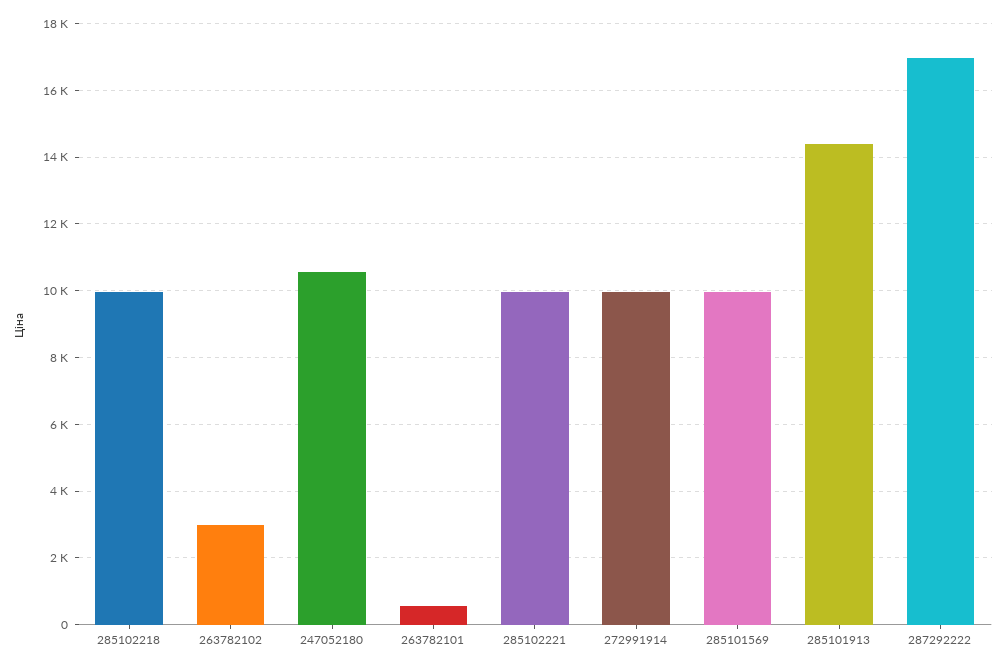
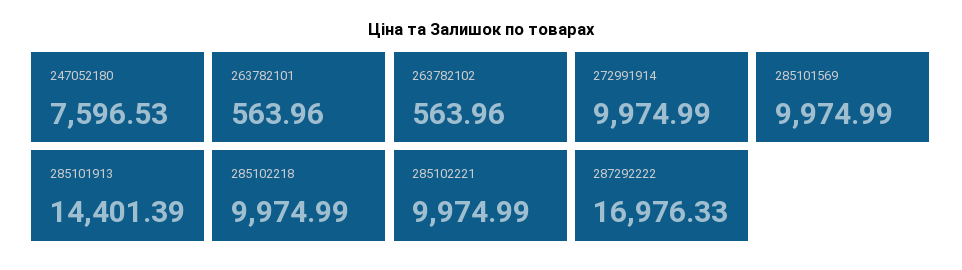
263782102: 3000 -> 563.96
247052180: 10600 -> 7596.53

